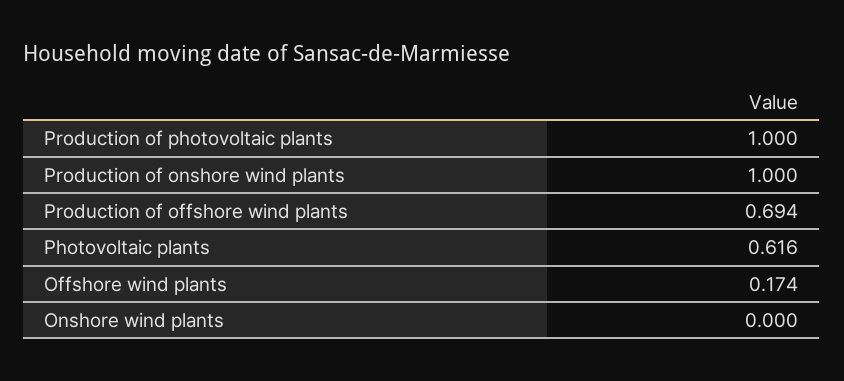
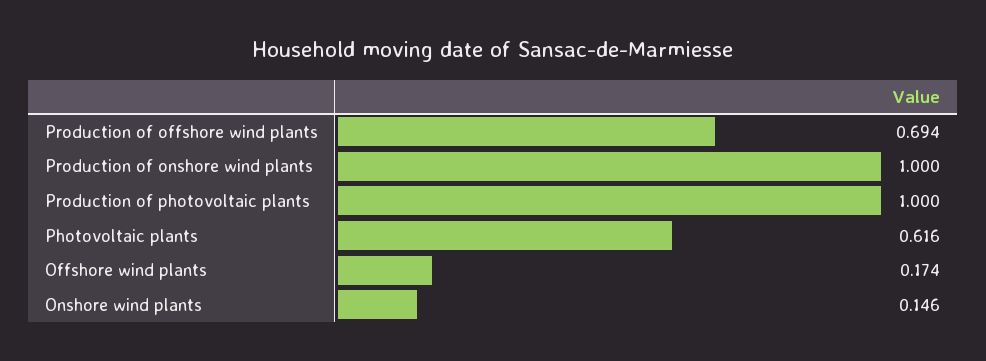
Onshore wind plants: 0 -> 0.146

